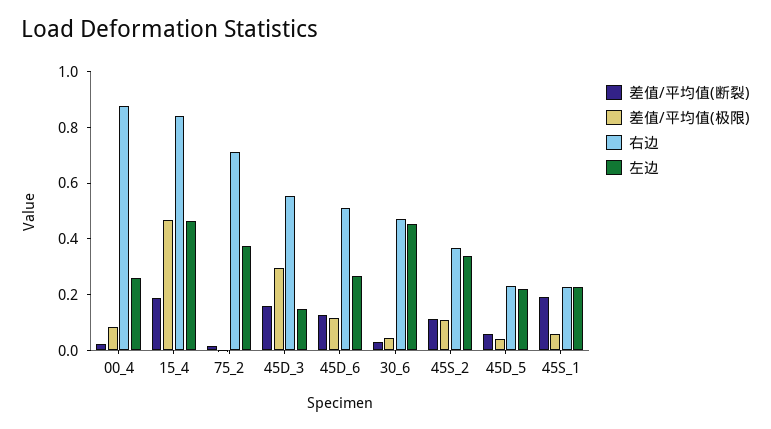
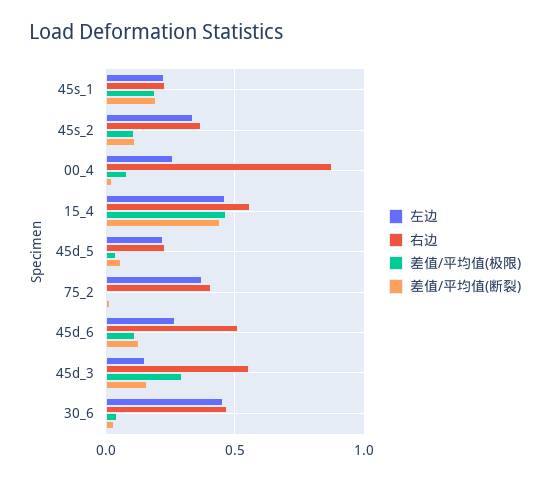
差值/平均值(断裂), 15_4: 0.2 -> 0.45
右边, 15_4: 0.85 -> 0.55
右边, 75_2: 0.7 -> 0.4
差值/平均值(极限), 45S_1: 0.05 -> 0.2

